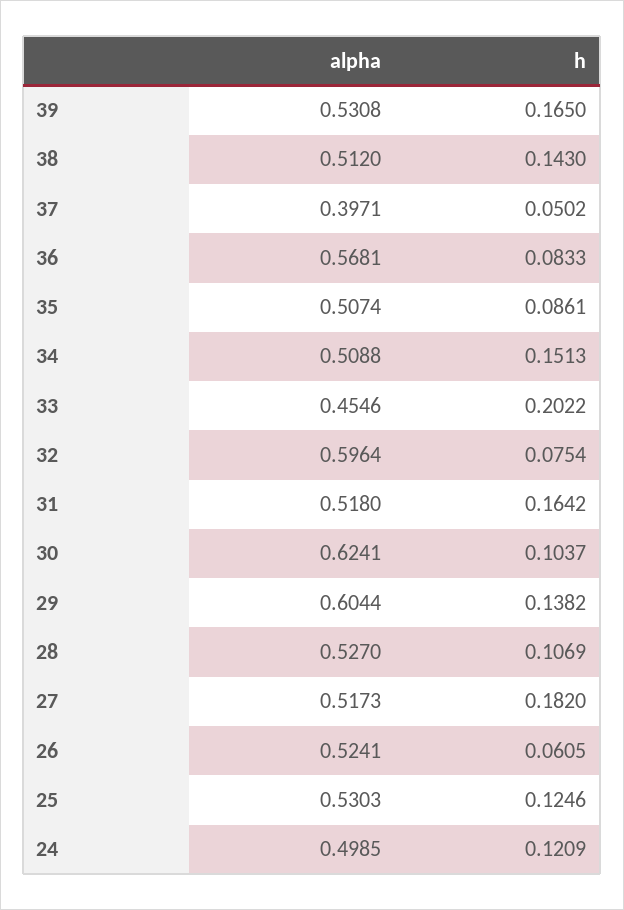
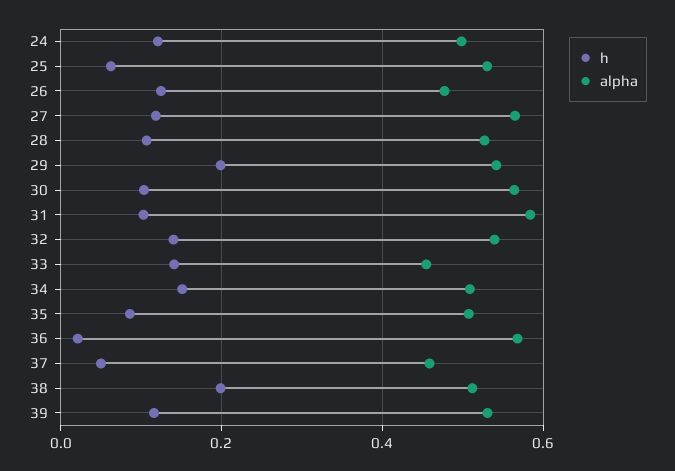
h, 39: 0.165 -> 0.12
h, 38: 0.143 -> 0.2
alpha, 37: 0.3971 -> 0.46
h, 36: 0.0833 -> 0.02
h, 33: 0.2022 -> 0.14
alpha, 32: 0.5964 -> 0.54
h, 32: 0.0754 -> 0.14
alpha, 31: 0.518 -> 0.58
h, 31: 0.1642 -> 0.1
alpha, 30: 0.6241 -> 0.56
alpha, 29: 0.6044 -> 0.54
h, 29: 0.1382 -> 0.2
alpha, 27: 0.5173 -> 0.56
h, 27: 0.182 -> 0.12
alpha, 26: 0.5241 -> 0.48
h, 26: 0.0605 -> 0.12
h, 25: 0.1246 -> 0.06

